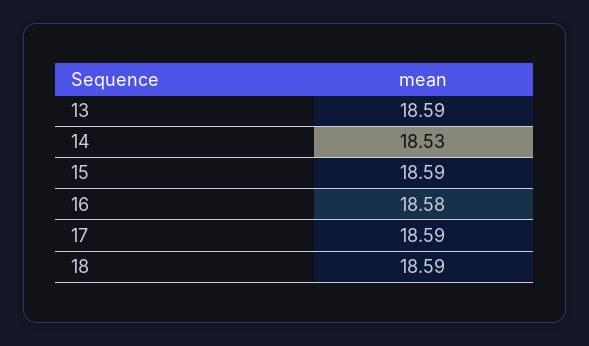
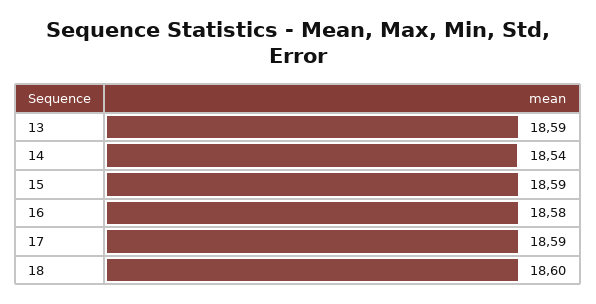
14: 18.53 -> 18.54
18: 18.59 -> 18.6

